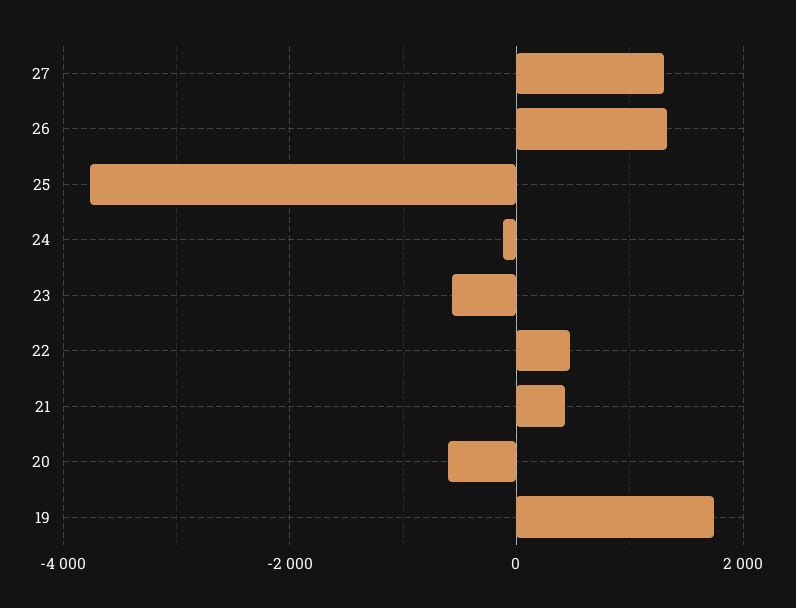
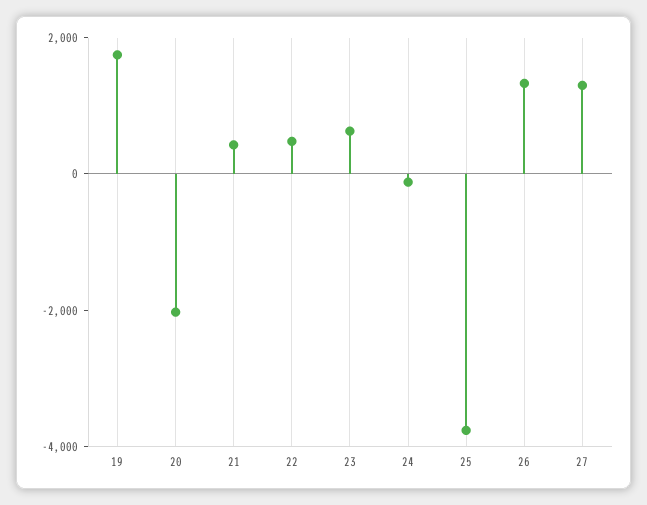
23: -600 -> 500
20: -600 -> -2000

